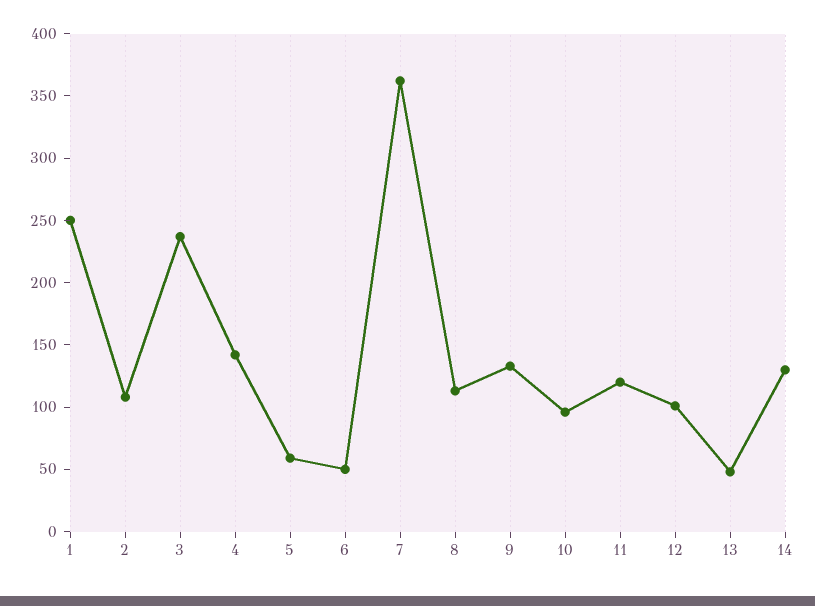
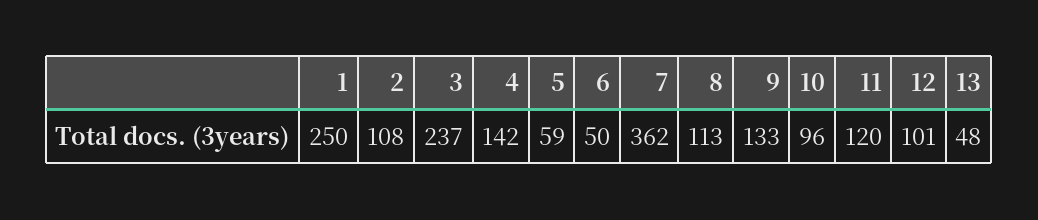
14: 130 -> none

